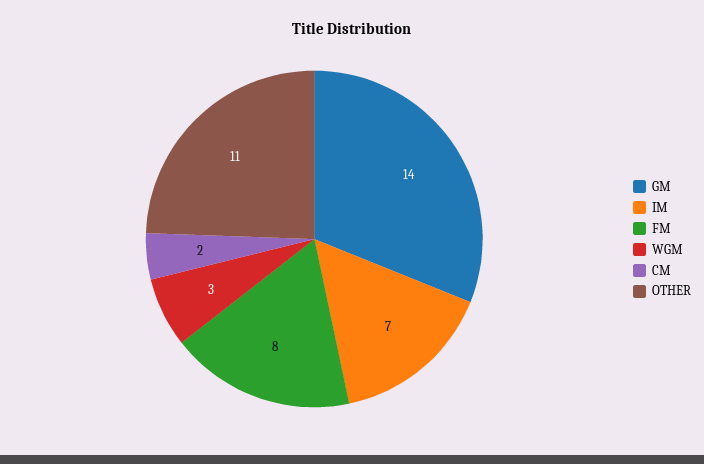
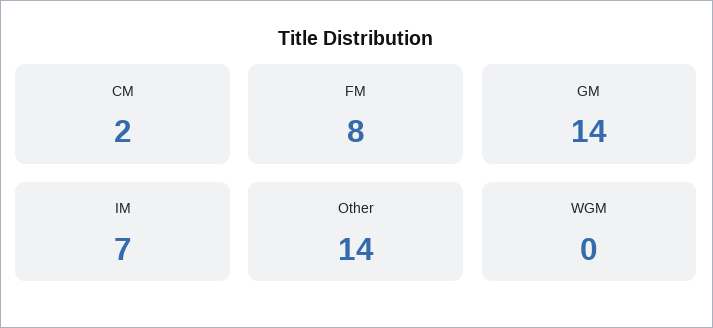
WGM: 3 -> 0
OTHER: 11 -> 14

